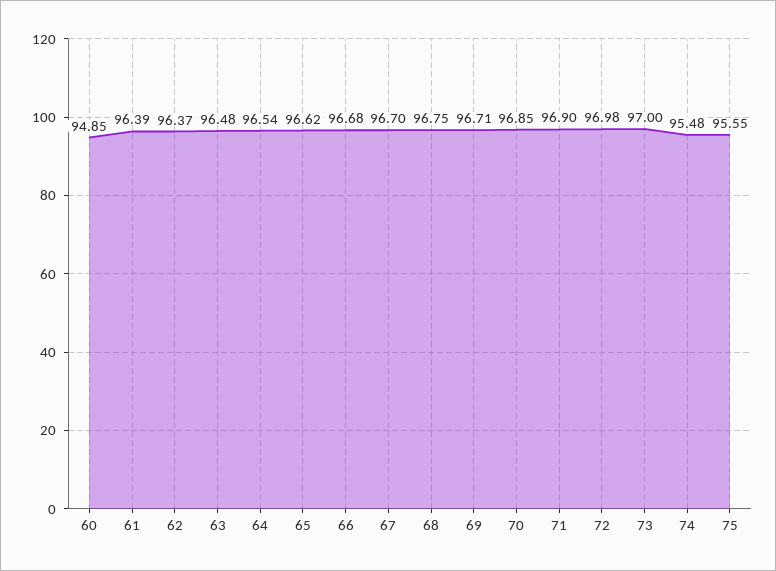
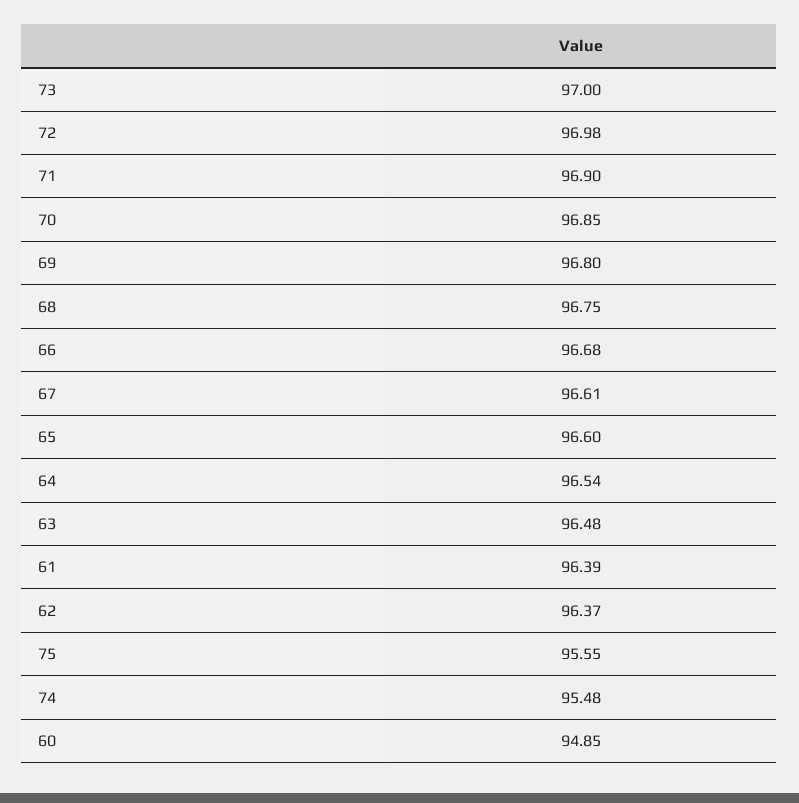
65: 96.62 -> 96.6
67: 96.7 -> 96.61
69: 96.71 -> 96.8

